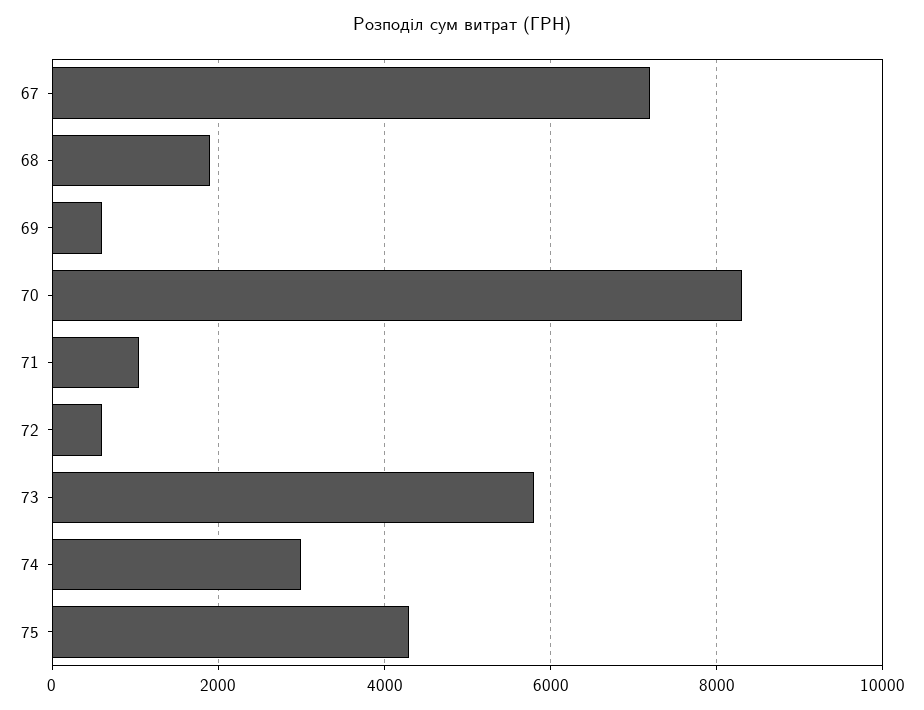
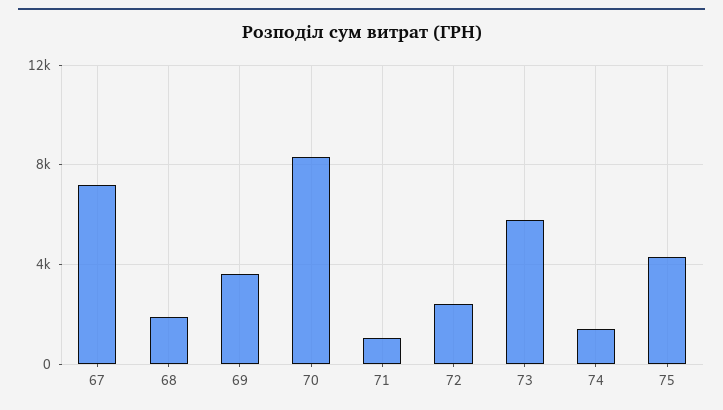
69: 600 -> 3500
72: 600 -> 2500
74: 3000 -> 1500

